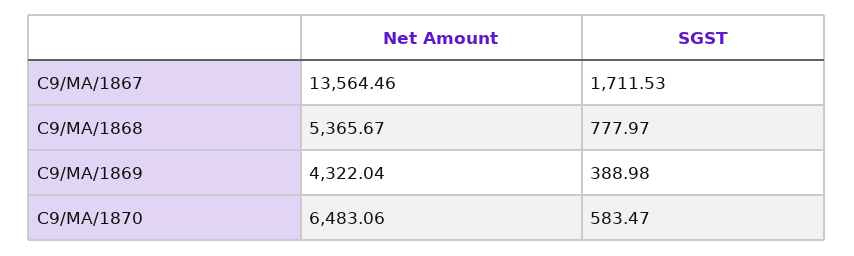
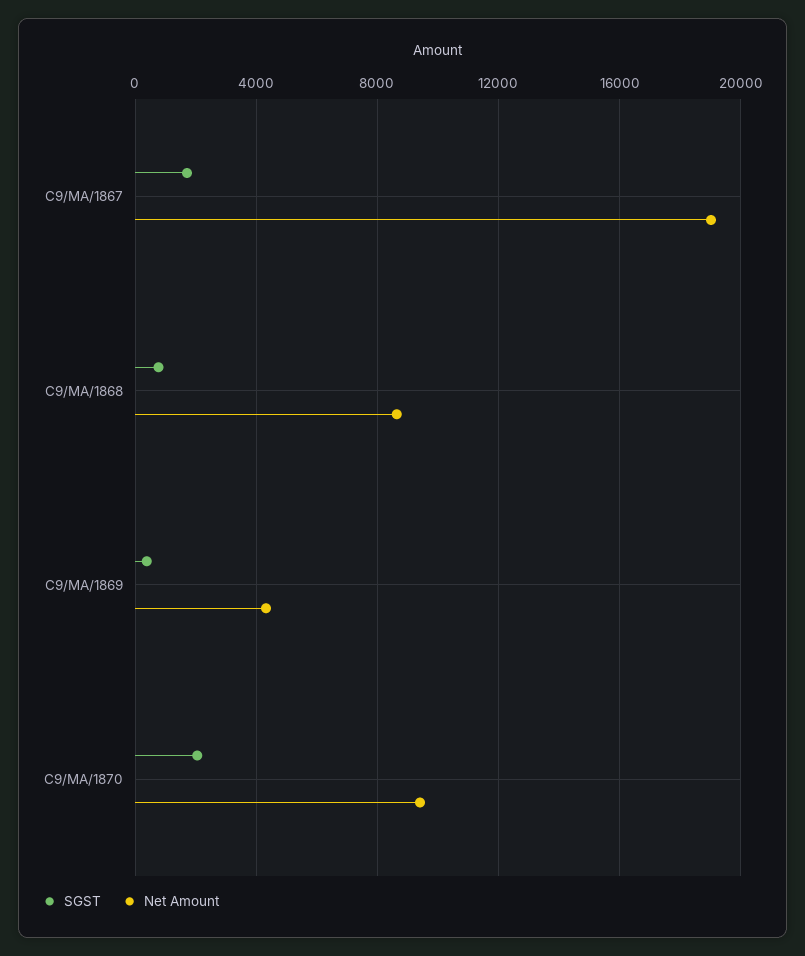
Net Amount, C9/MA/1867: 13564.46 -> 19000
Net Amount, C9/MA/1868: 5365.67 -> 8500
Net Amount, C9/MA/1870: 6483.06 -> 9500
SGST, C9/MA/1870: 583.47 -> 2000

